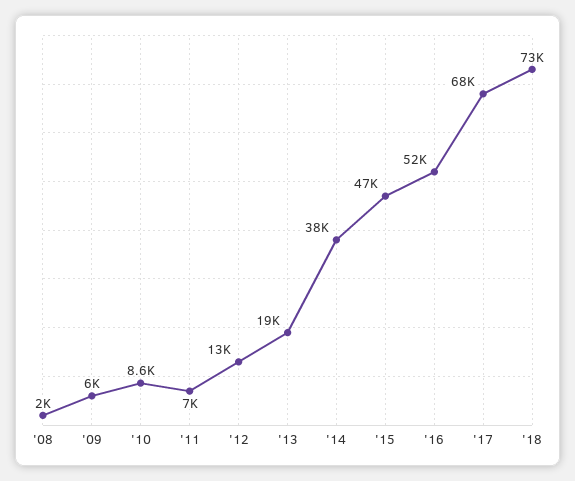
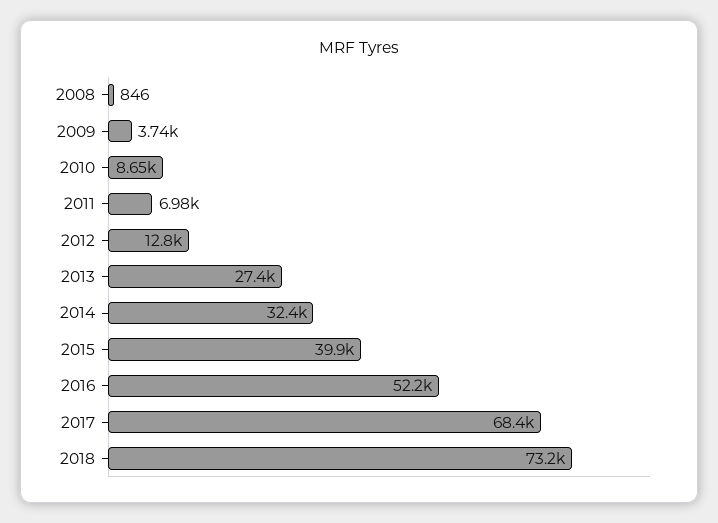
'08: 2000 -> 846
'09: 6000 -> 3740
'13: 19000 -> 27400
'14: 38000 -> 32400
'15: 47000 -> 39900

